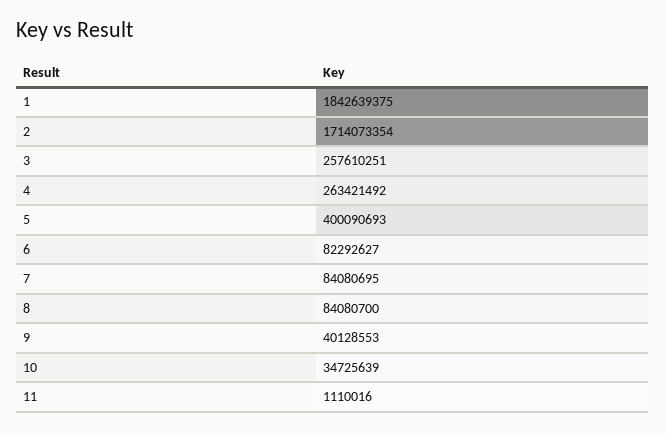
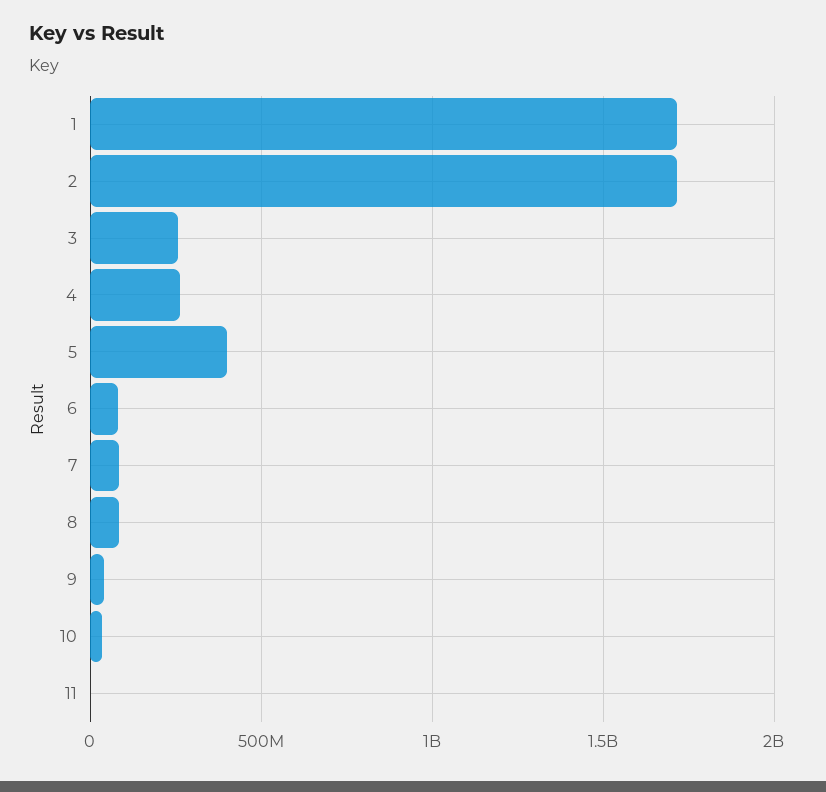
1: 1842639375 -> 1700000000

